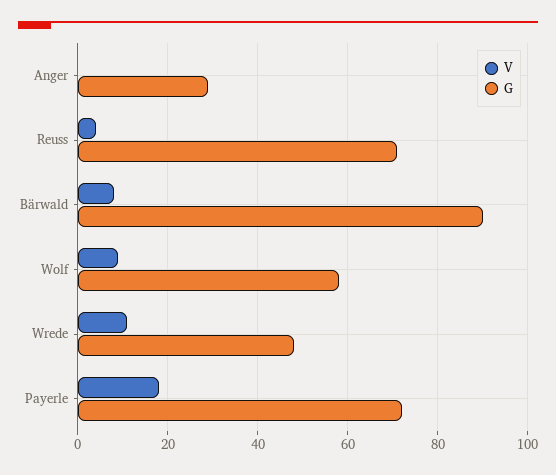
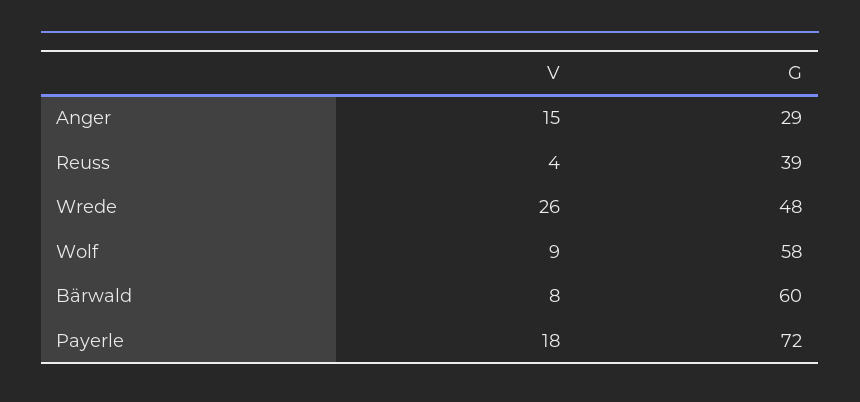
V, Anger: 0 -> 15
G, Reuss: 70 -> 39
G, Bärwald: 90 -> 60
V, Wrede: 10 -> 26

